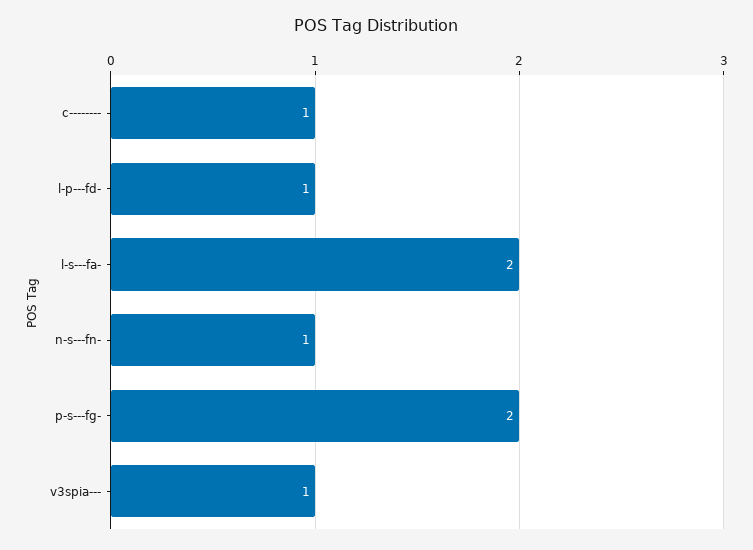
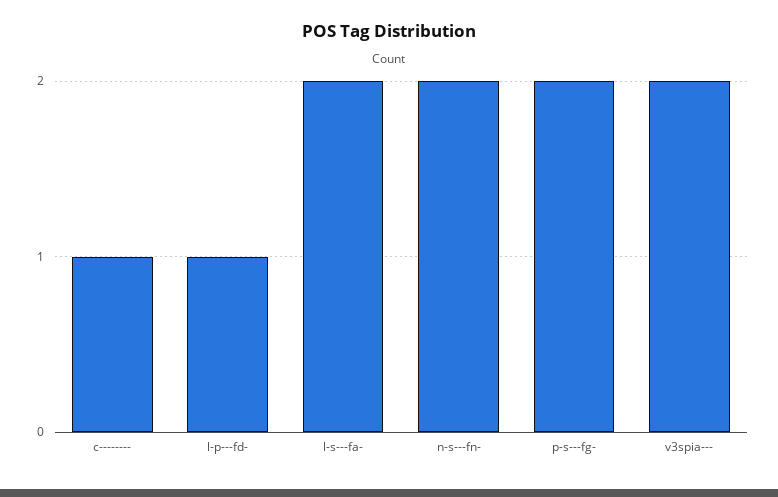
n-s---fn-: 1 -> 2
v3spia---: 1 -> 2

